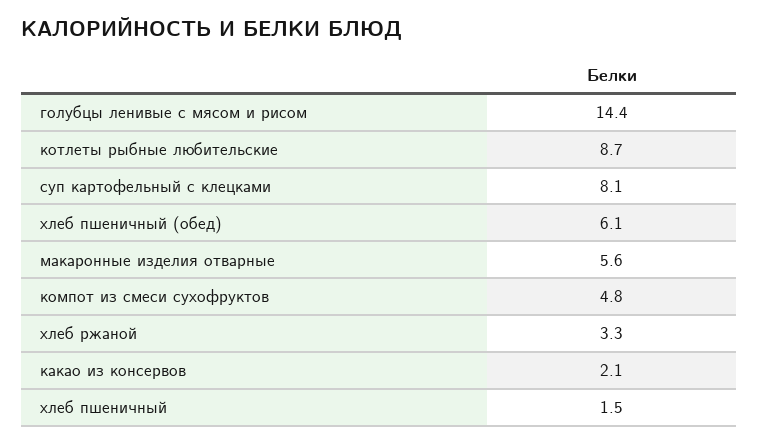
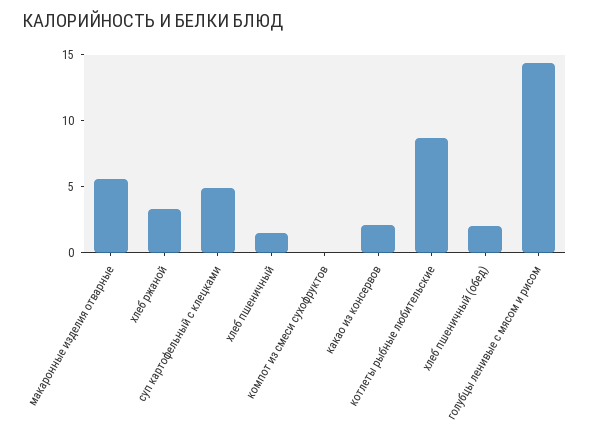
суп картофельный с клецками: 8.1 -> 5
хлеб пшеничный (обед): 6.1 -> 2
компот из смеси сухофруктов: 4.8 -> 0

